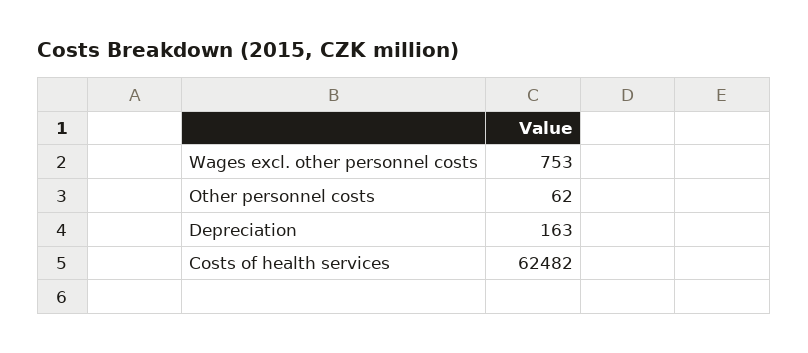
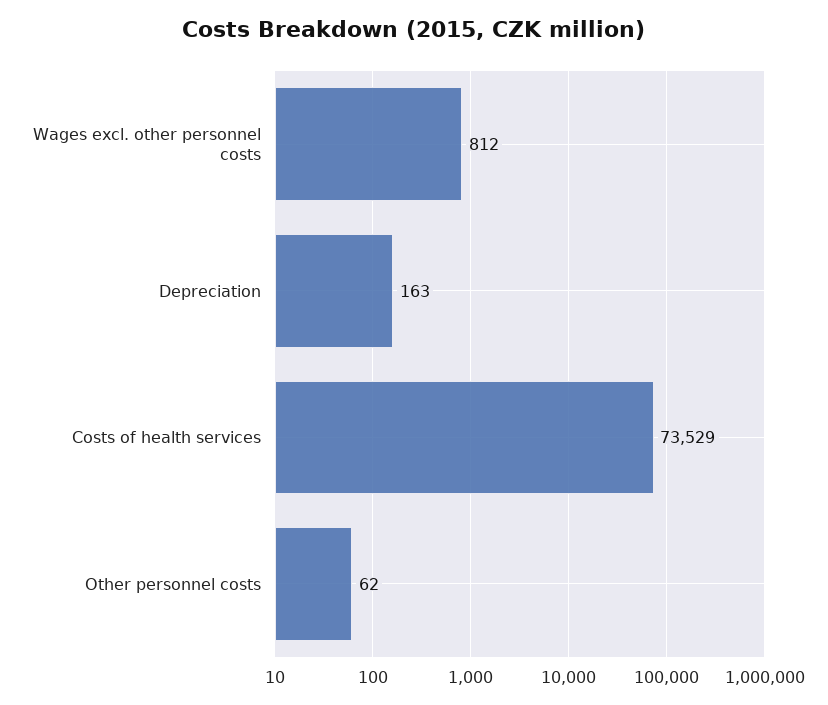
Wages excl. other personnel costs: 753 -> 812
Costs of health services: 62482 -> 73529

